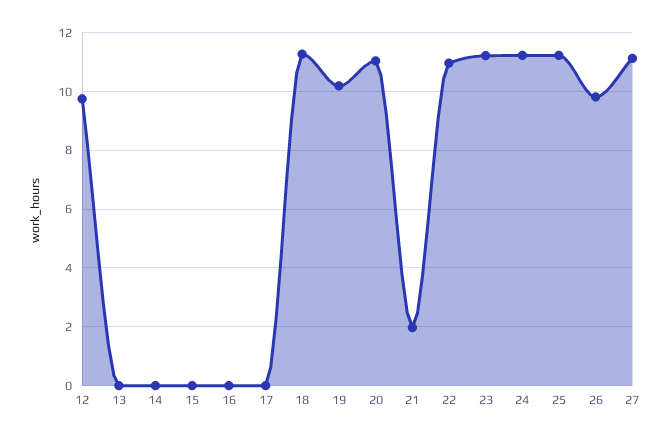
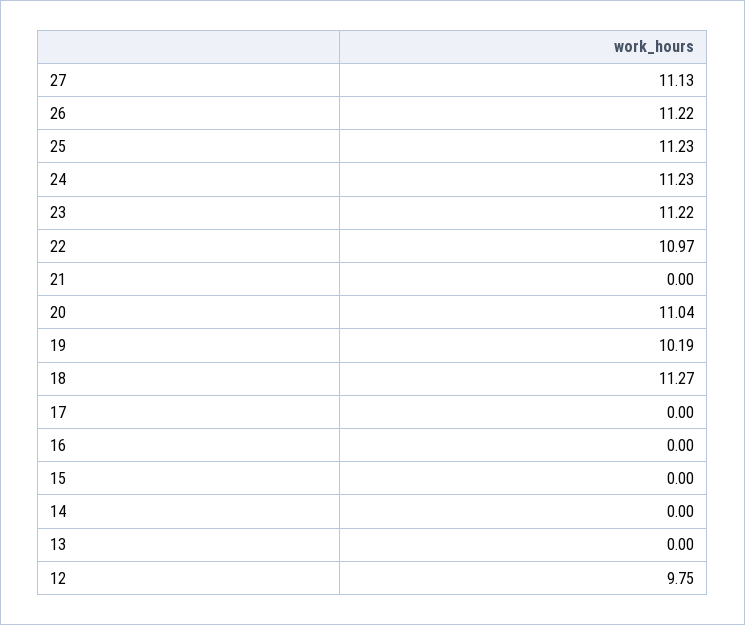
21: 2 -> 0
26: 9.75 -> 11.22

